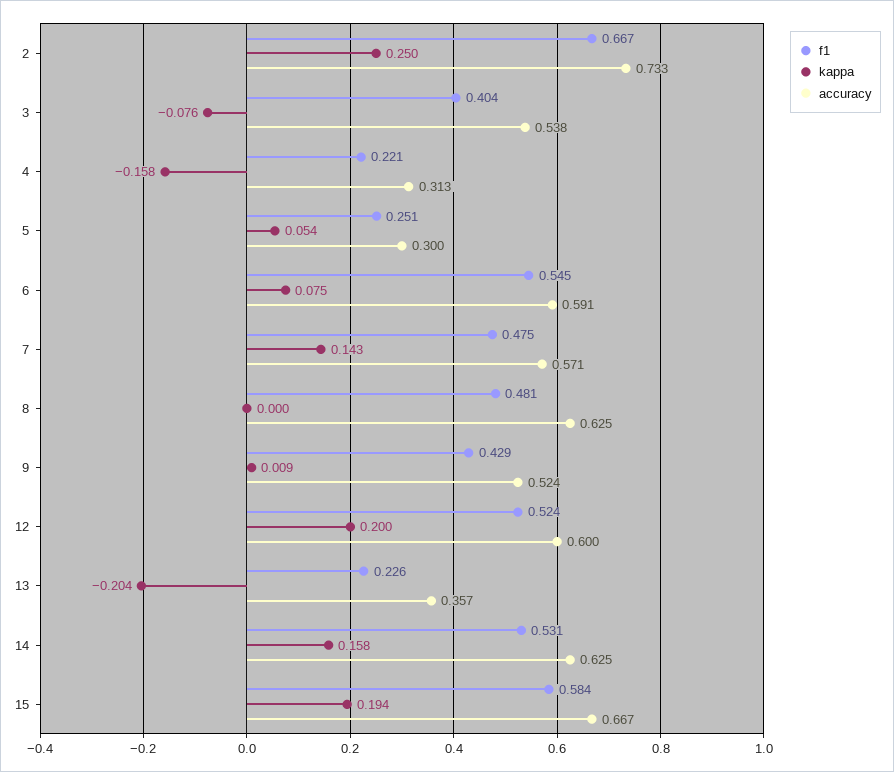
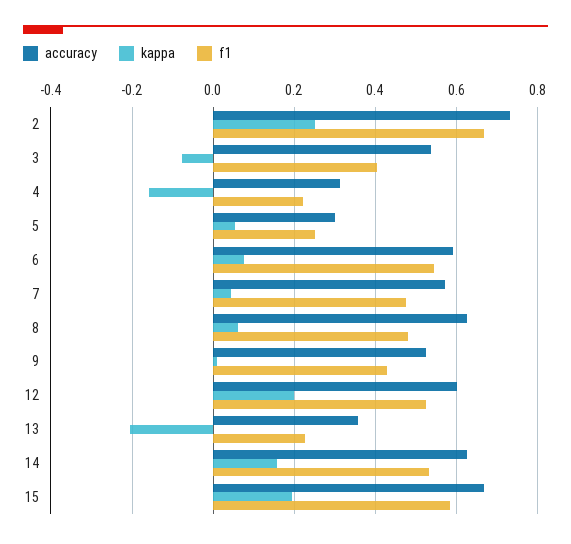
kappa, 7: 0.143 -> 0.04
kappa, 8: 0 -> 0.06

